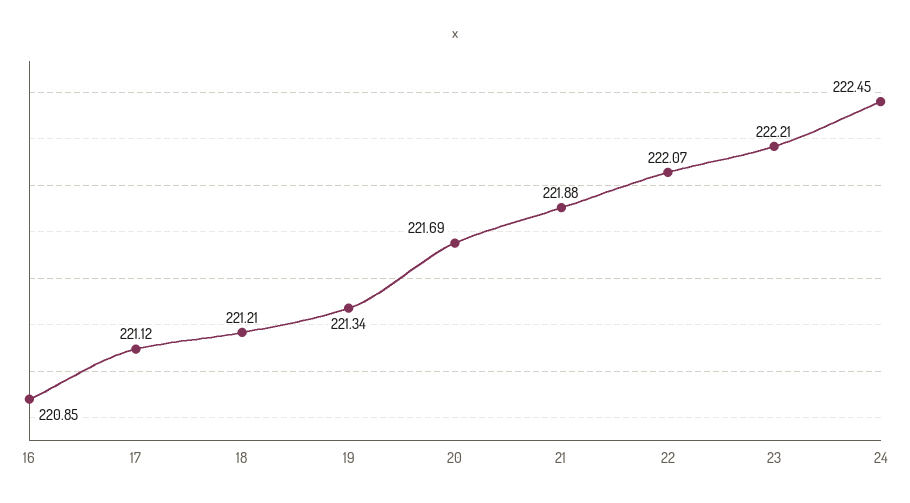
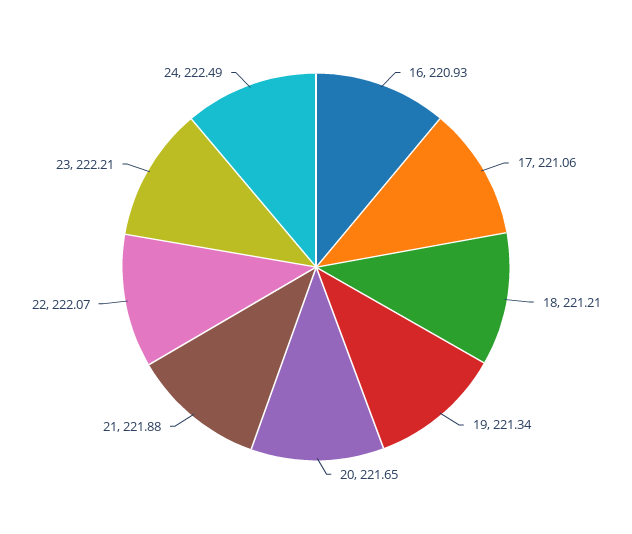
16: 220.85 -> 220.93
17: 221.12 -> 221.06
20: 221.69 -> 221.65
24: 222.45 -> 222.49

